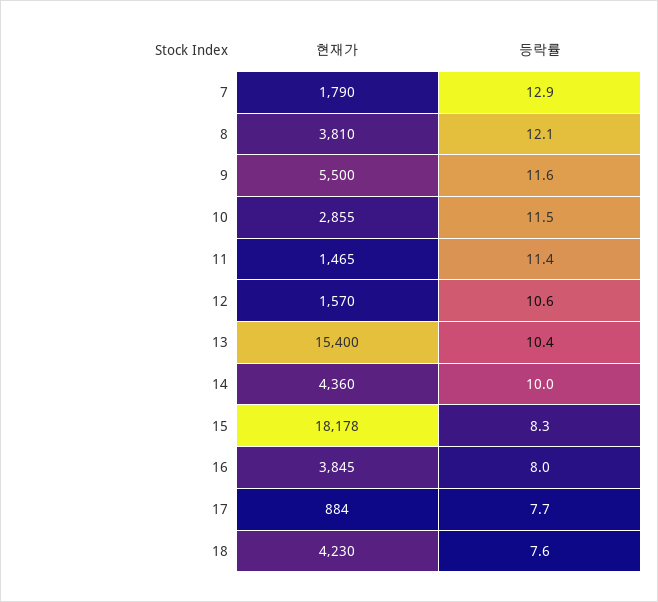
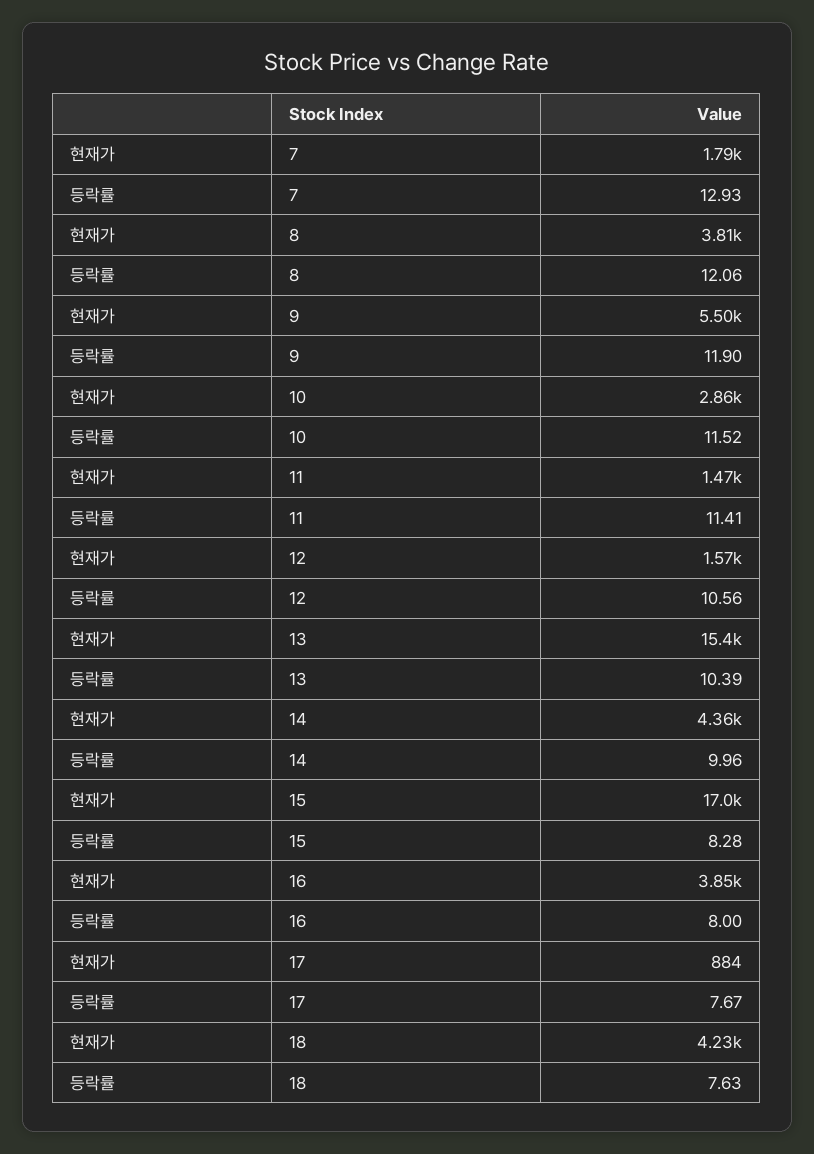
등락률, 9: 11.6 -> 11.9
현재가, 15: 18178 -> 17000

